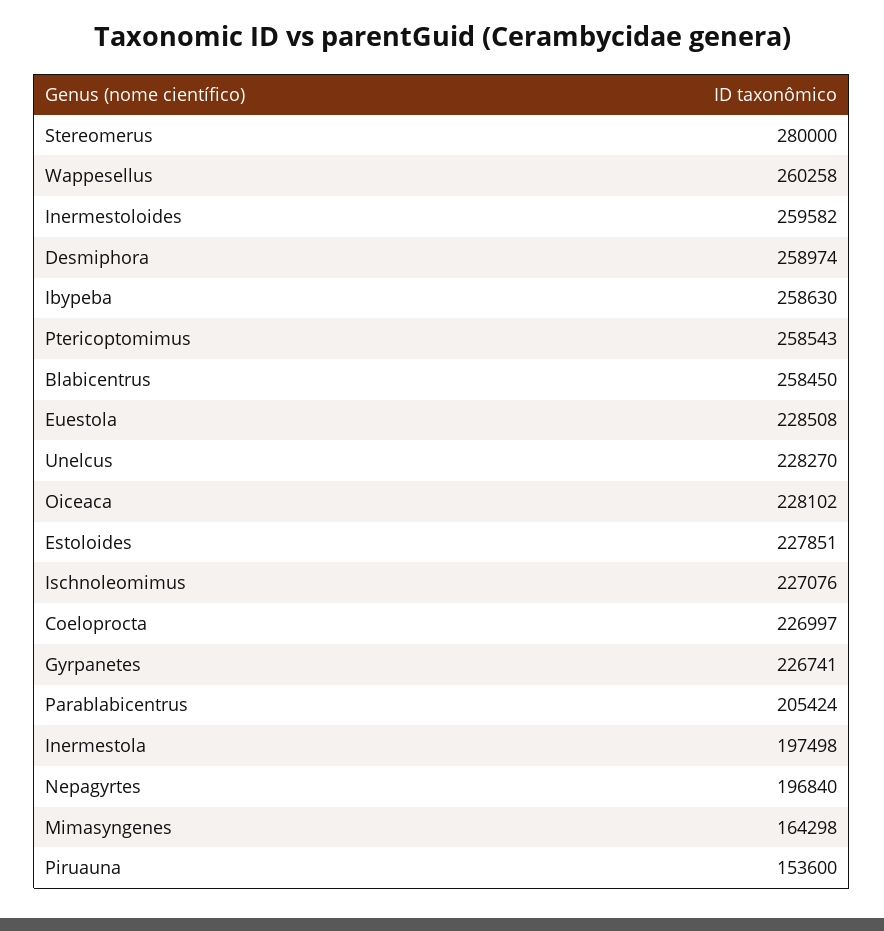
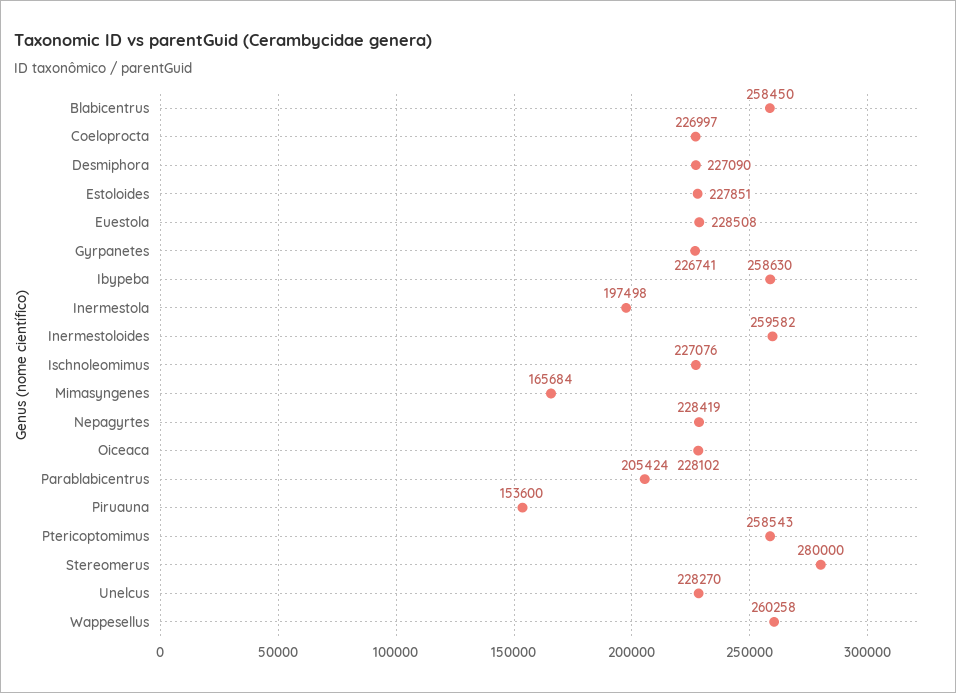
Desmiphora: 258974 -> 227090
Nepagyrtes: 196840 -> 228419
Mimasyngenes: 164298 -> 165684

